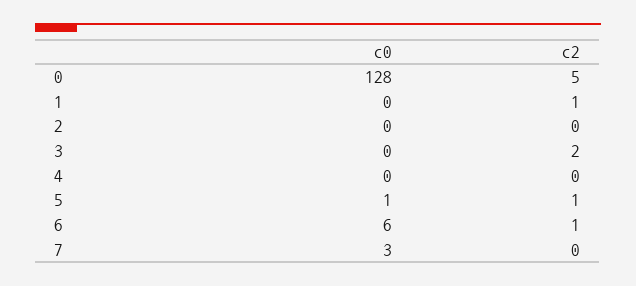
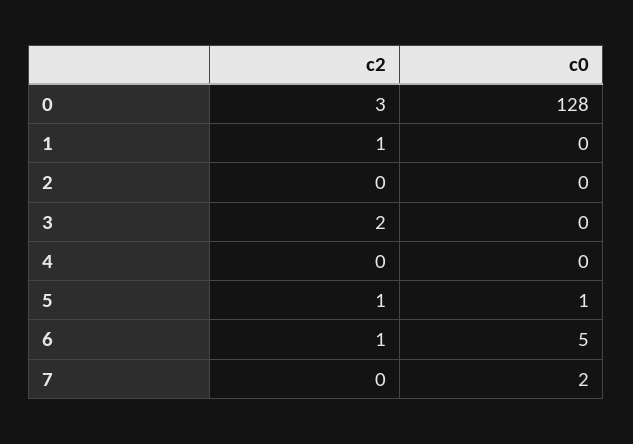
c2, 0: 5 -> 3
c0, 6: 6 -> 5
c0, 7: 3 -> 2

